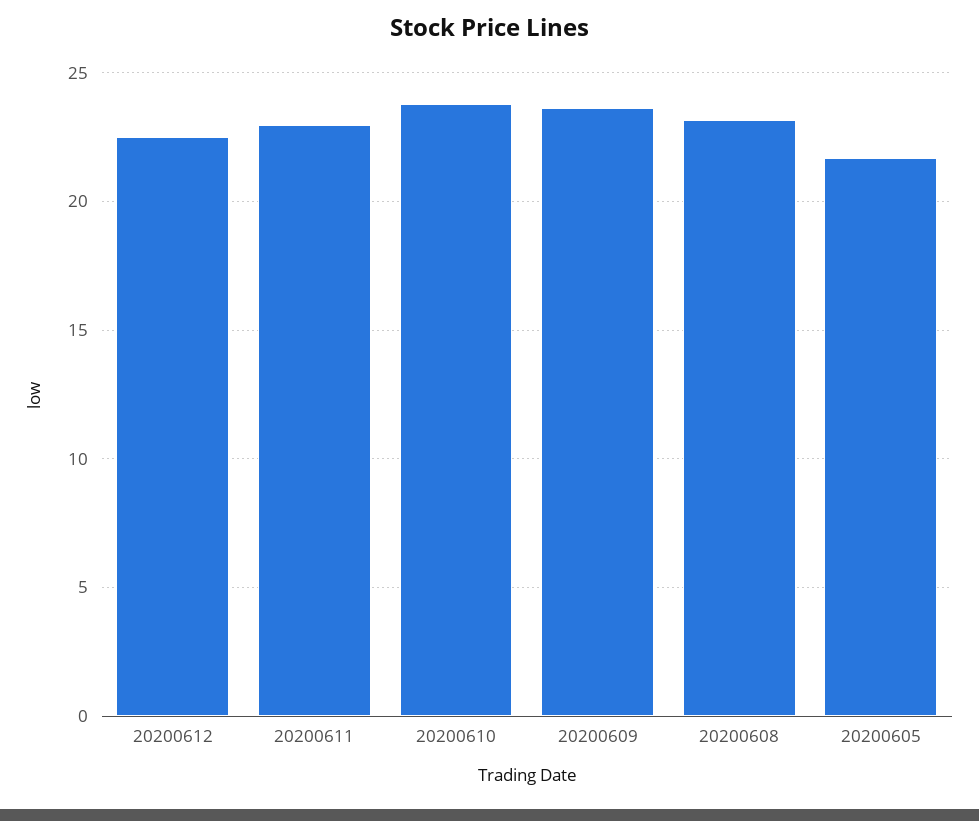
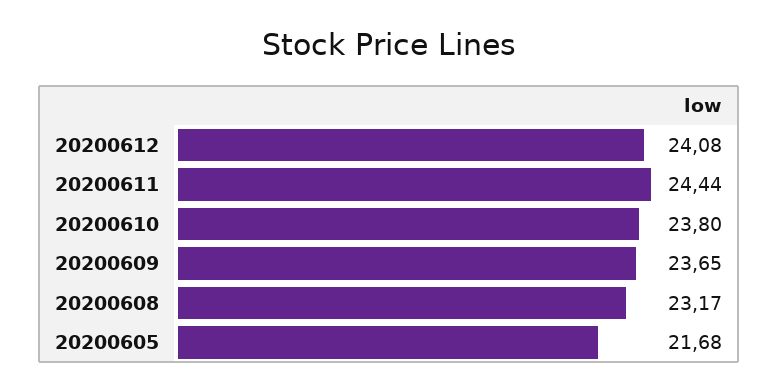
20200612: 22.5 -> 24.08
20200611: 23 -> 24.44

